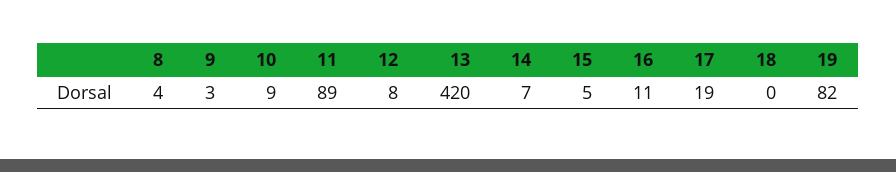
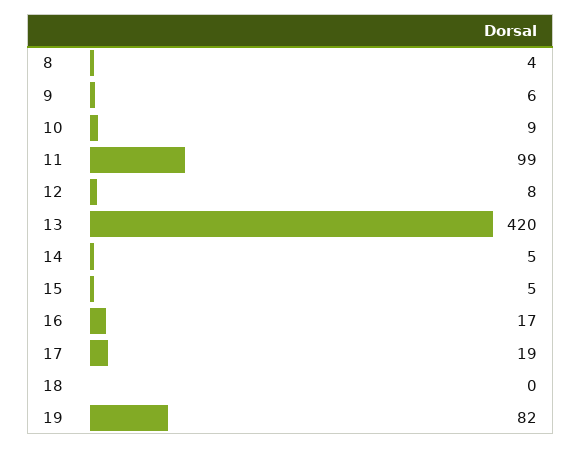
9: 3 -> 6
11: 89 -> 99
14: 7 -> 5
16: 11 -> 17

